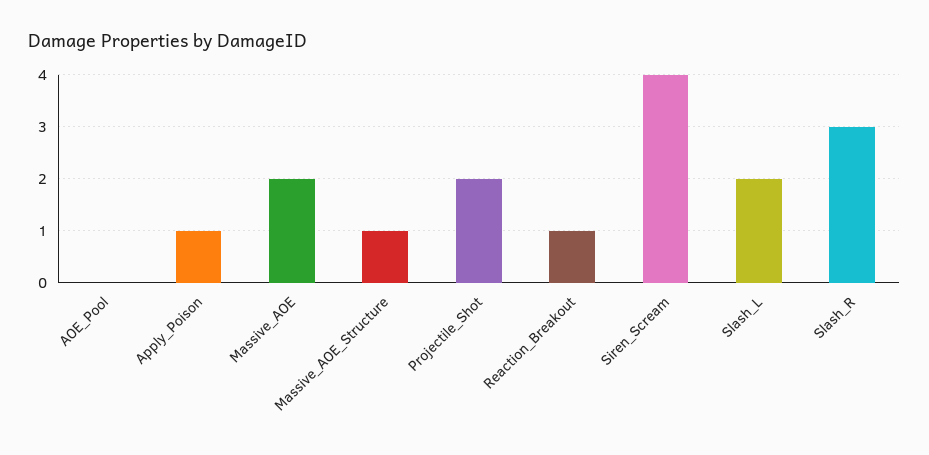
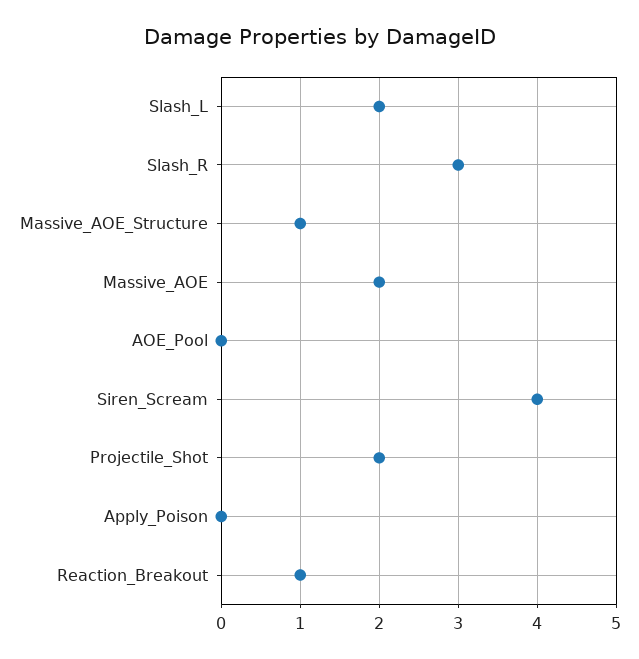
Apply_Poison: 1 -> 0

